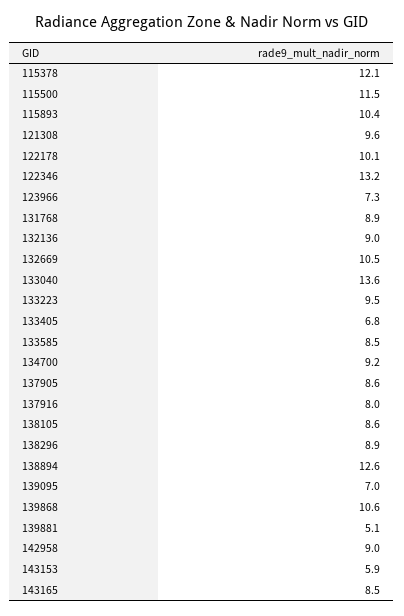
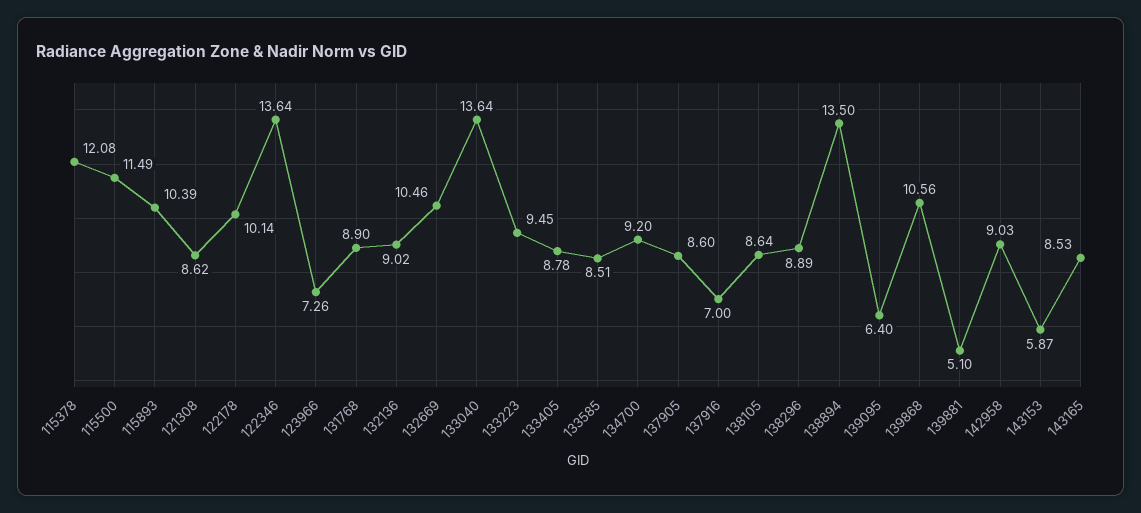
121308: 9.6 -> 8.62
122346: 13.2 -> 13.64
133405: 6.8 -> 8.78
137916: 8 -> 7
138894: 12.6 -> 13.5
139095: 7 -> 6.4

